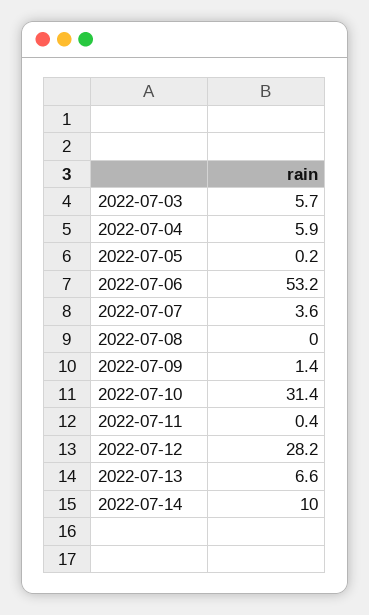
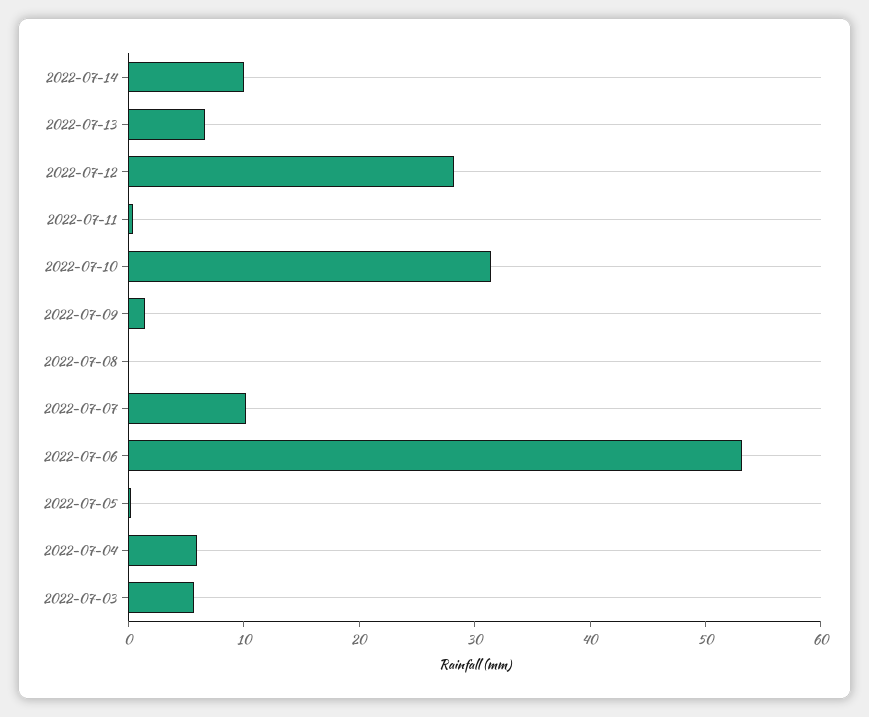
2022-07-07: 3.6 -> 10

